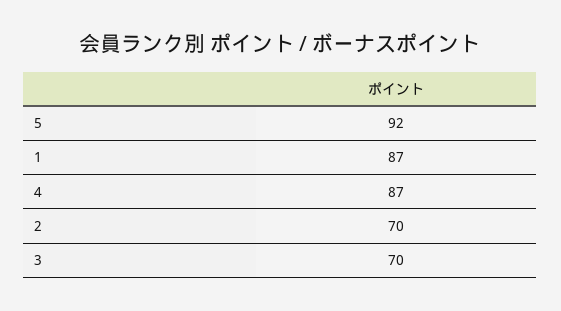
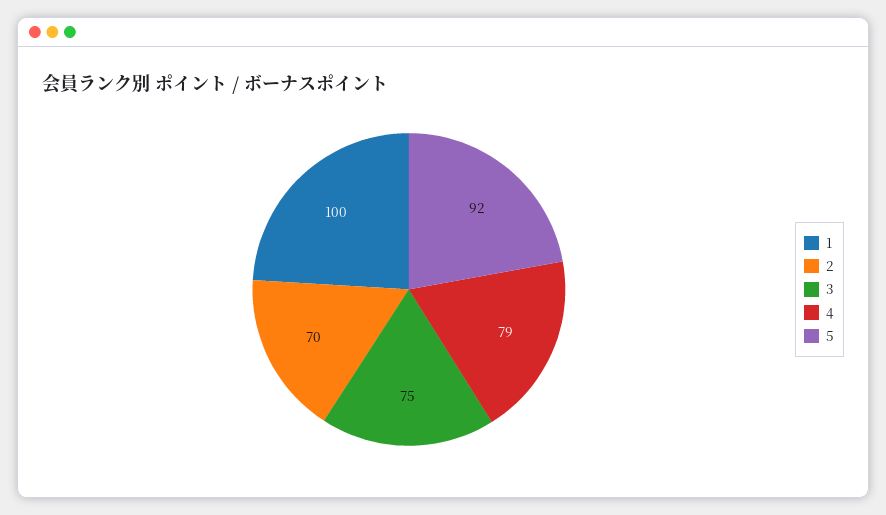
1: 87 -> 100
4: 87 -> 79
3: 70 -> 75

